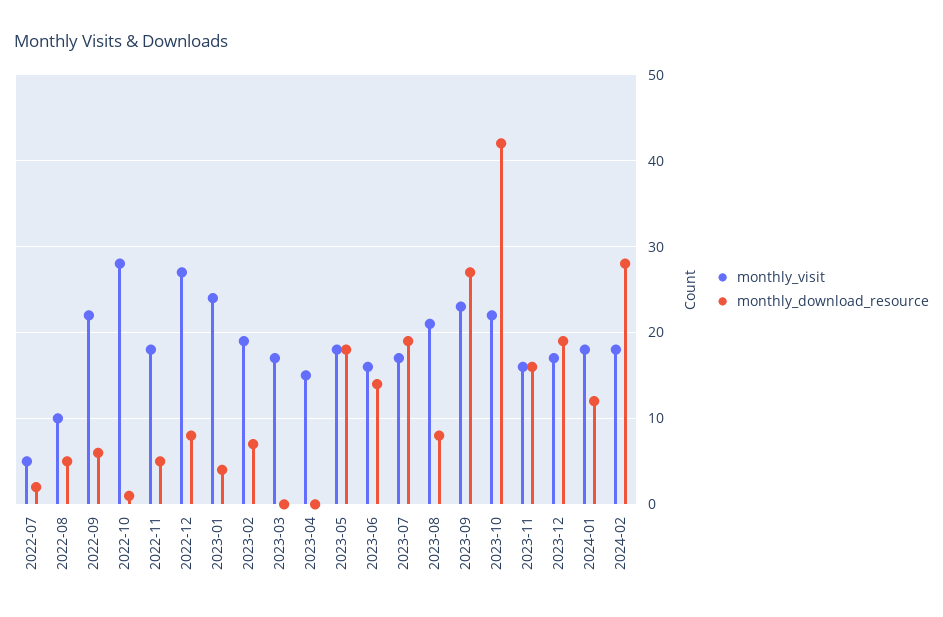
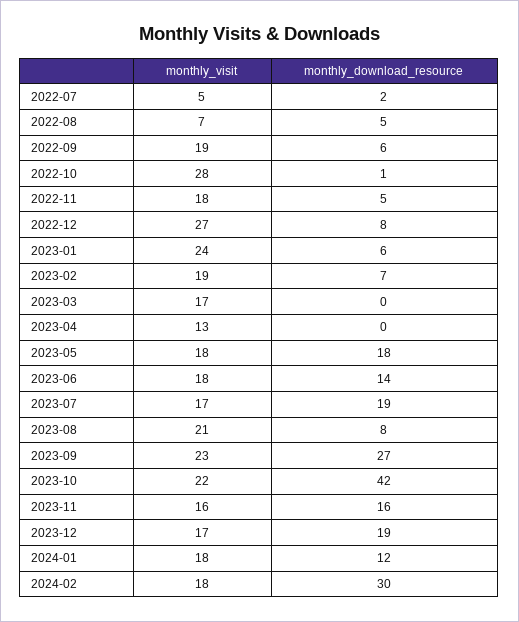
monthly_visit, 2022-08: 10 -> 7
monthly_visit, 2022-09: 22 -> 19
monthly_download_resource, 2023-01: 4 -> 6
monthly_visit, 2023-04: 15 -> 13
monthly_visit, 2023-06: 16 -> 18
monthly_download_resource, 2024-02: 28 -> 30

